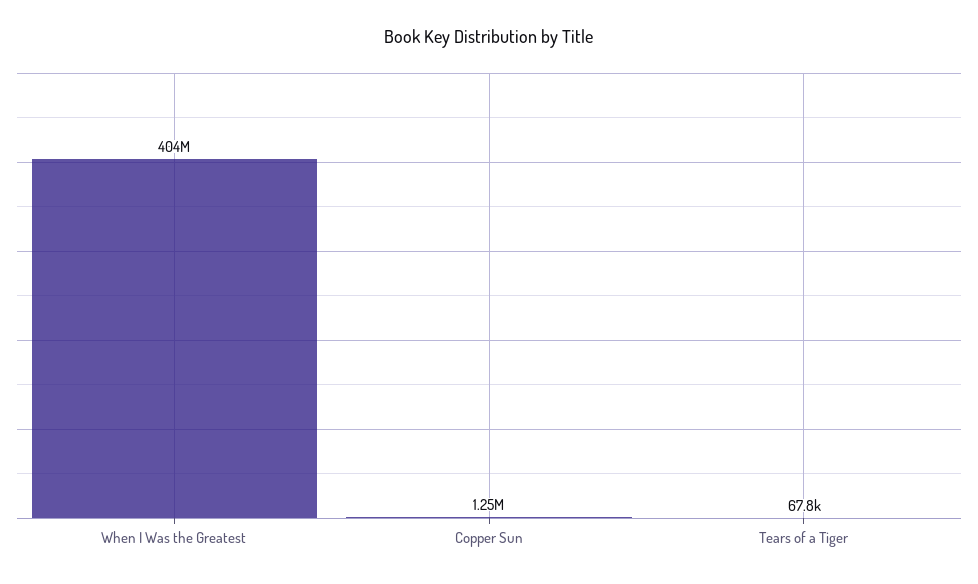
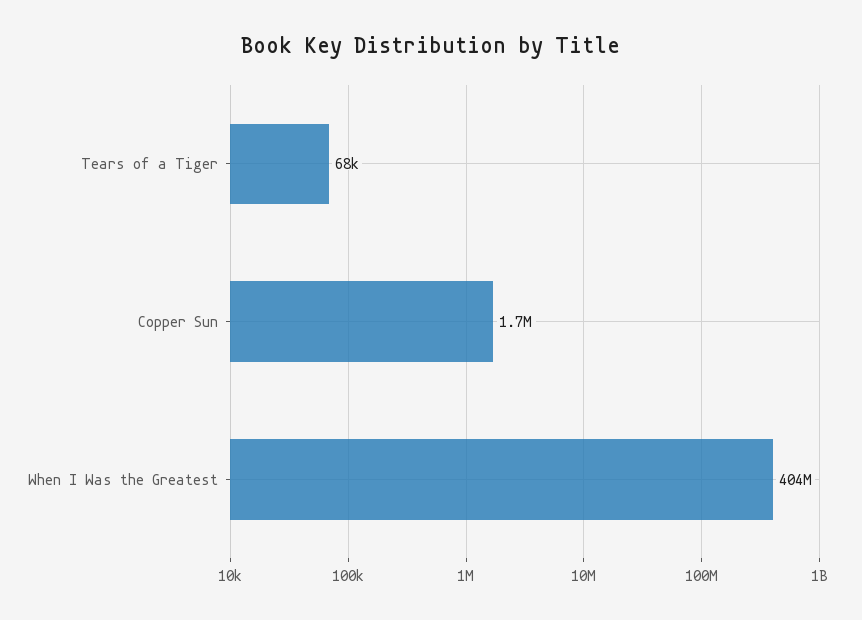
Copper Sun: 1250000 -> 1700000

